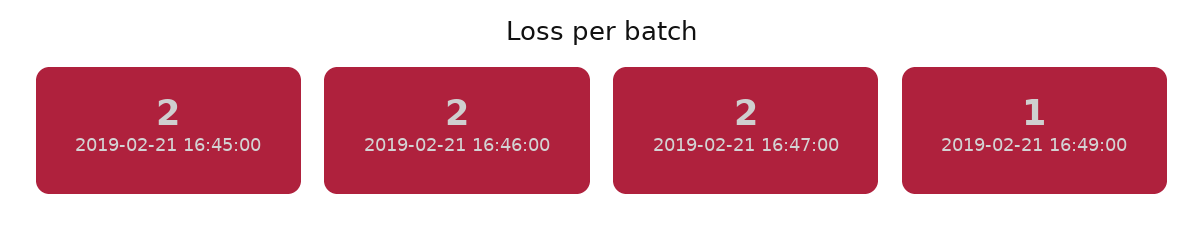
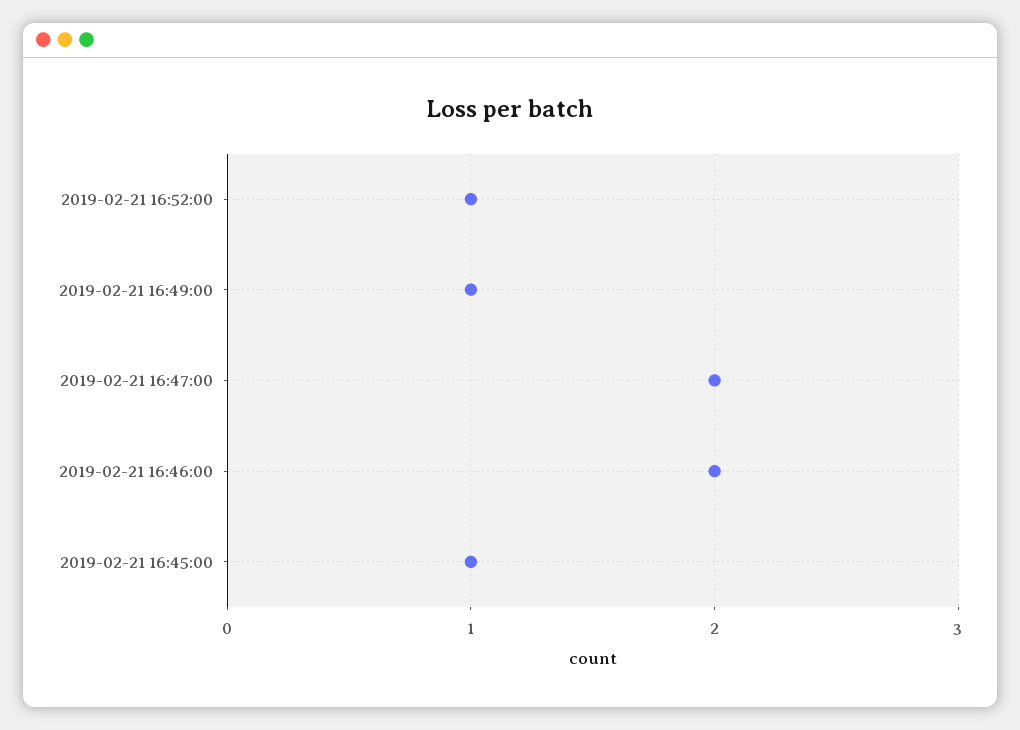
2019-02-21 16:45:00: 2 -> 1
2019-02-21 16:52:00: none -> 1

